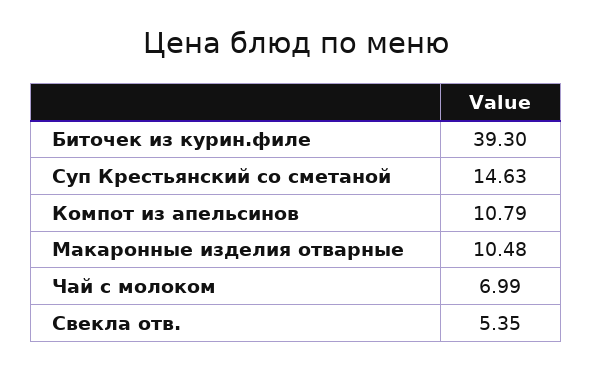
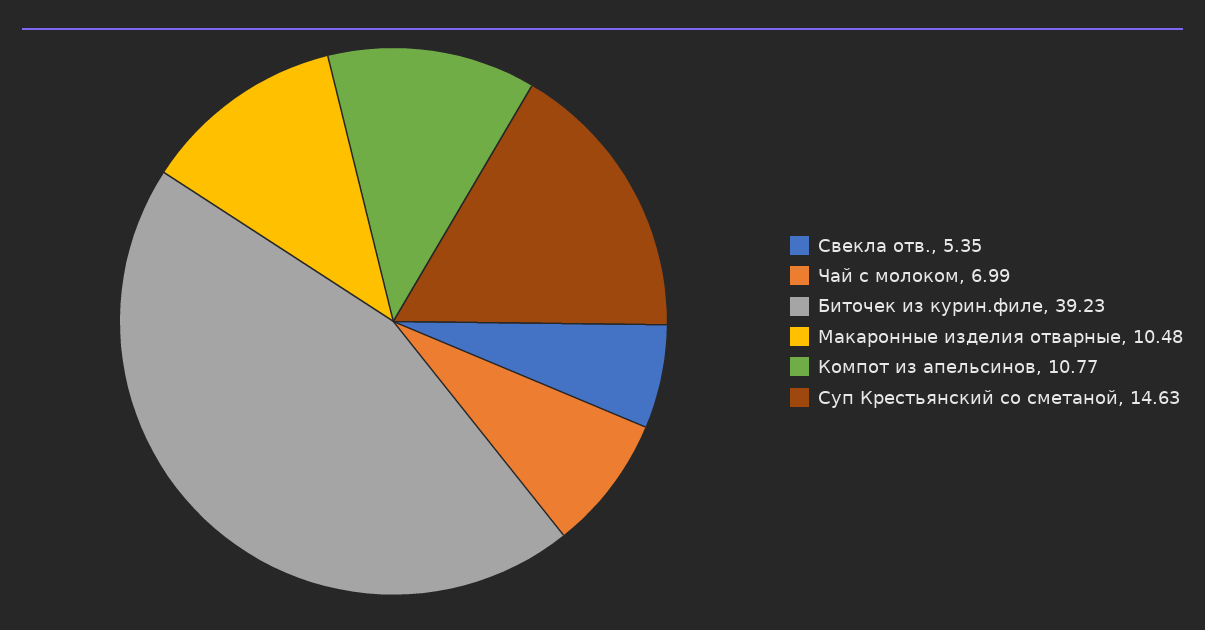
Биточек из курин.филе: 39.3 -> 39.23
Компот из апельсинов: 10.79 -> 10.77

